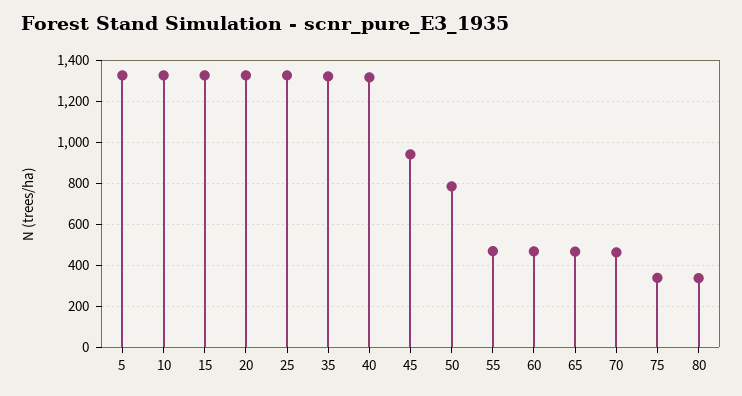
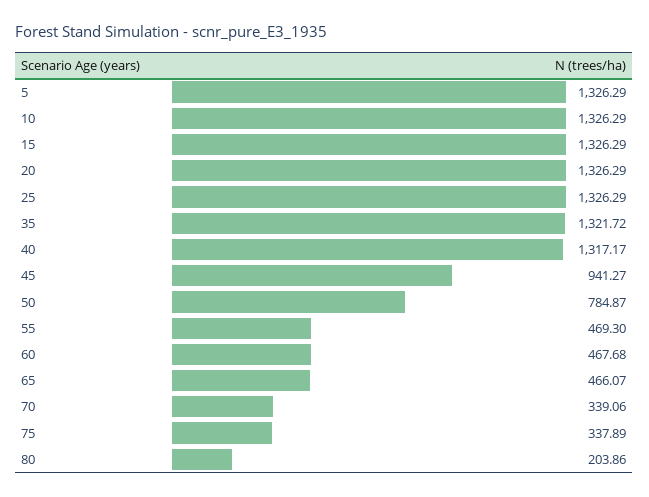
70: 450 -> 339.06
80: 350 -> 203.86

